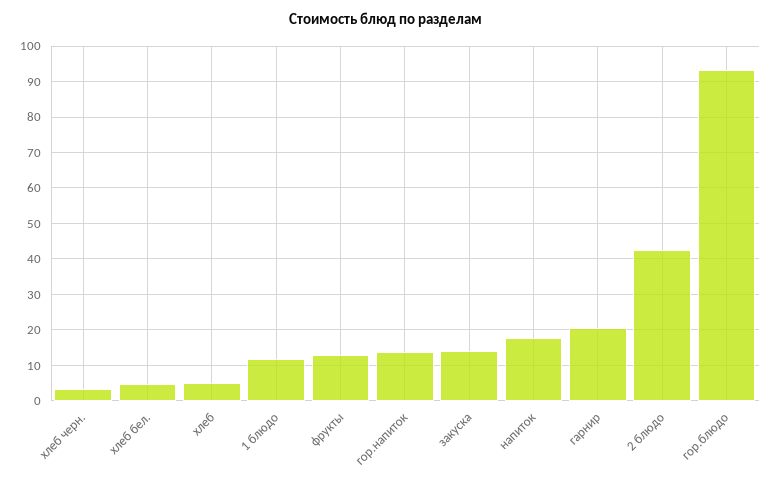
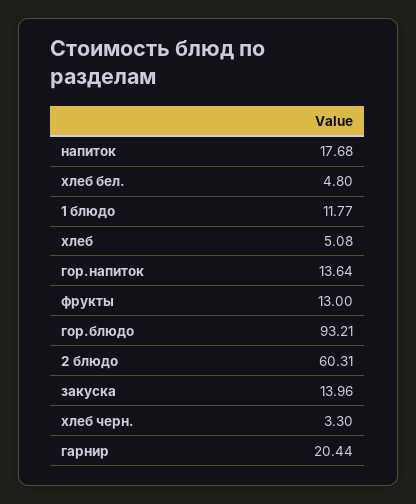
2 блюдо: 42 -> 60.31

